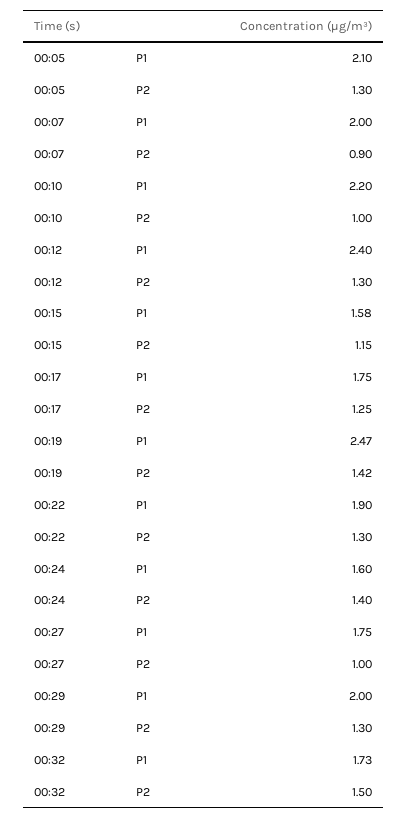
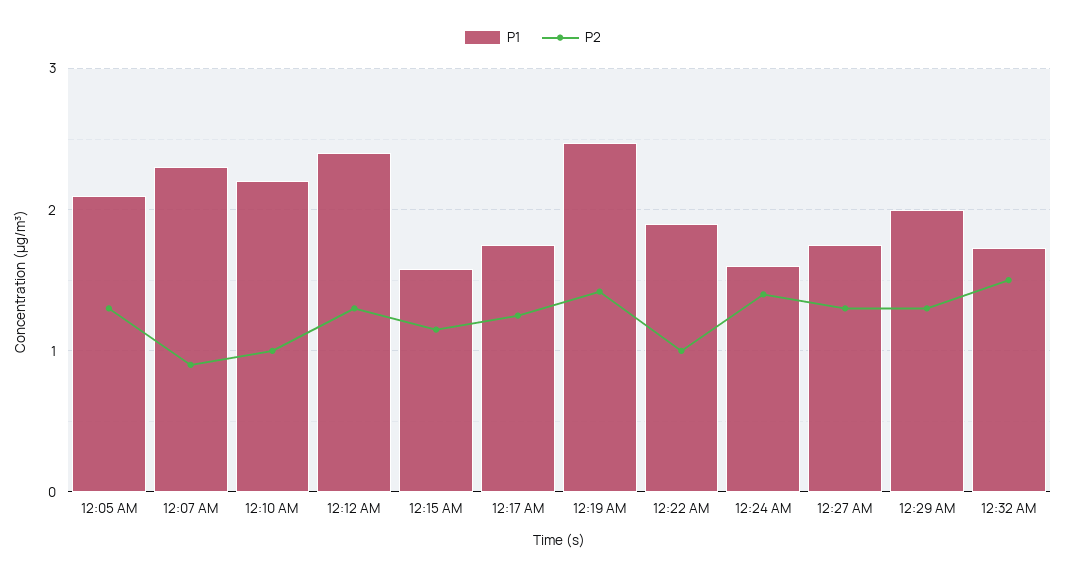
P1, 00:07: 2 -> 2.3
P2, 00:22: 1.3 -> 1
P2, 00:27: 1 -> 1.3

